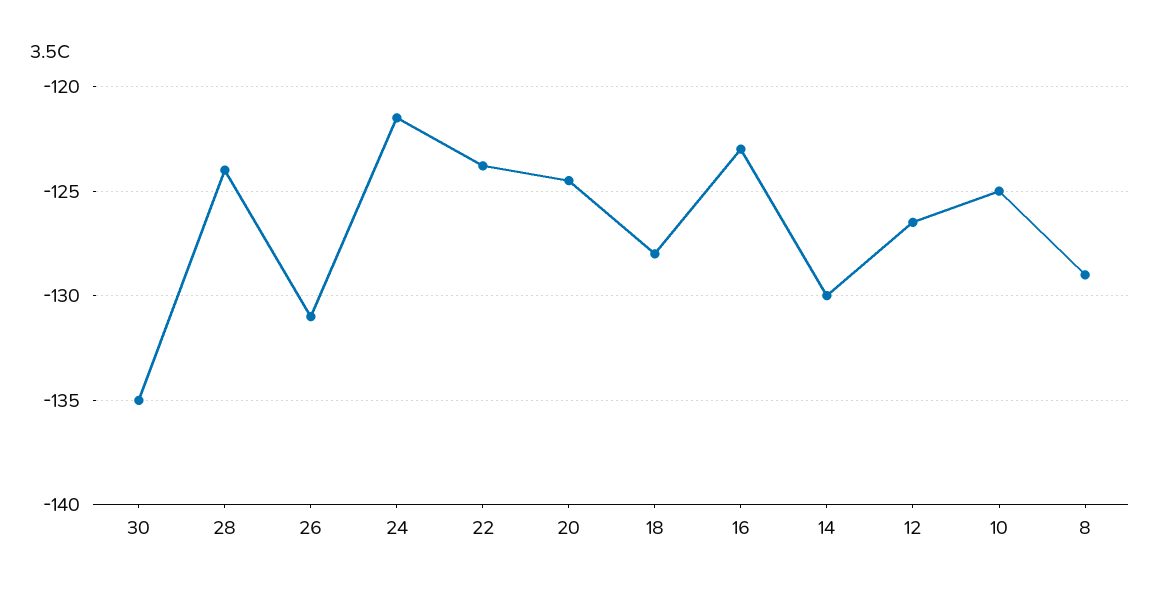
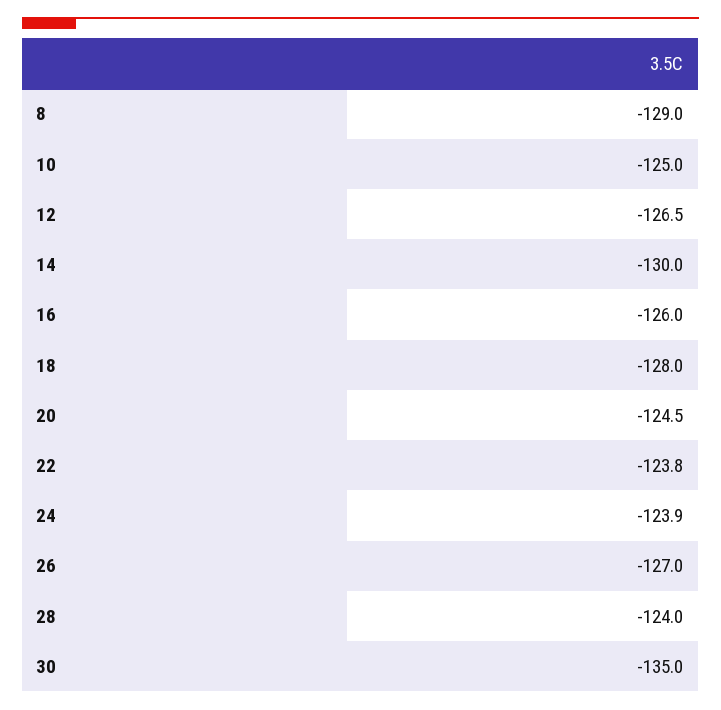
26: -131 -> -127
24: -121.5 -> -123.9
16: -123 -> -126

